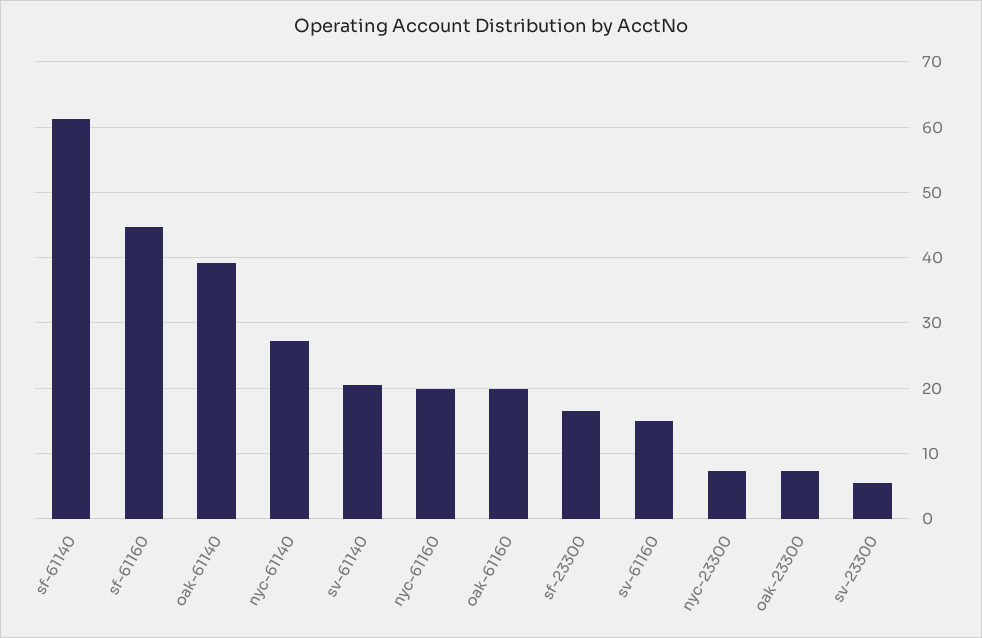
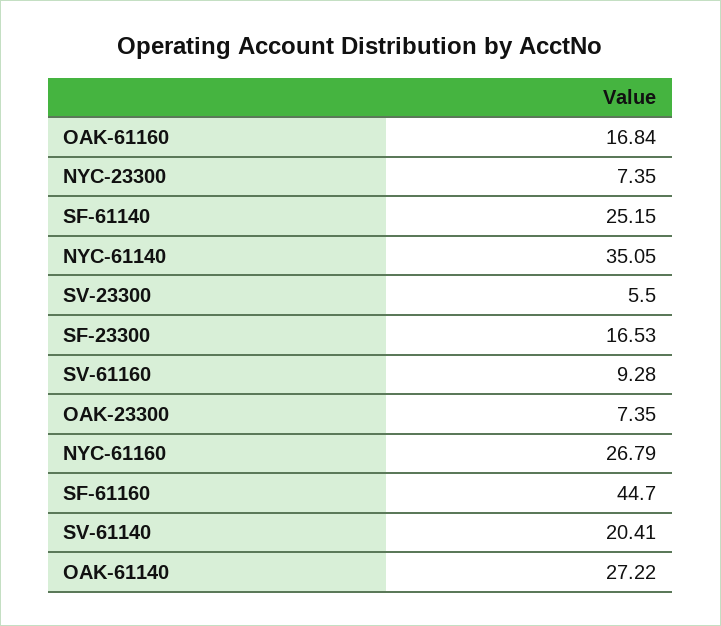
sf-61140: 61 -> 25.15
oak-61140: 39 -> 27.22
nyc-61140: 27 -> 35.05
nyc-61160: 20 -> 26.79
oak-61160: 20 -> 16.84
sv-61160: 15 -> 9.28

